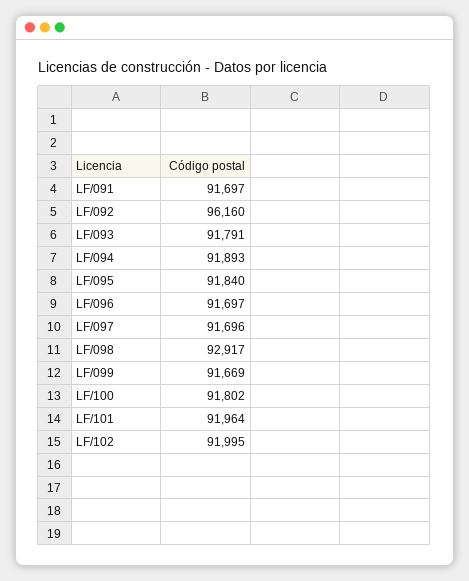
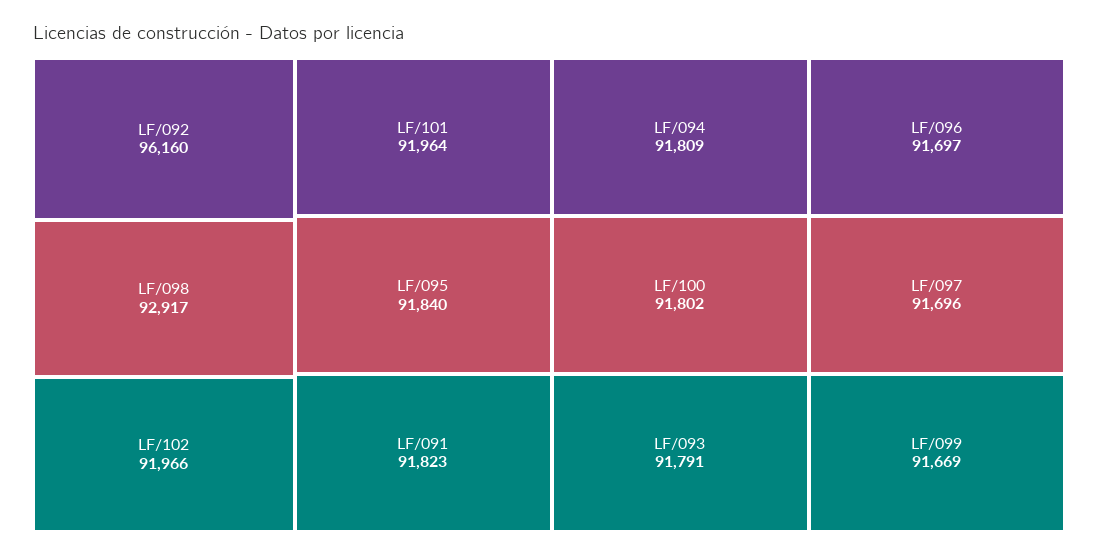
LF/091: 91697 -> 91823
LF/094: 91893 -> 91809
LF/102: 91995 -> 91966

